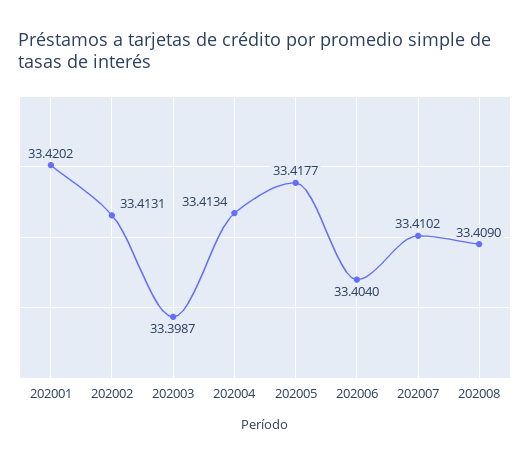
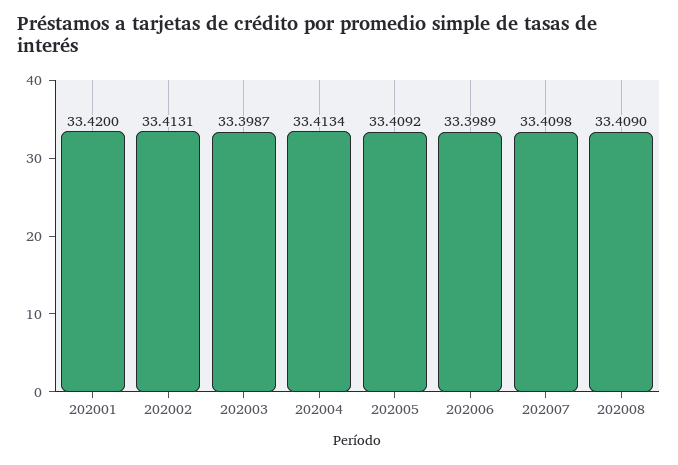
202001: 33.4202 -> 33.42
202005: 33.4177 -> 33.4092
202006: 33.404 -> 33.3989
202007: 33.4102 -> 33.4098

